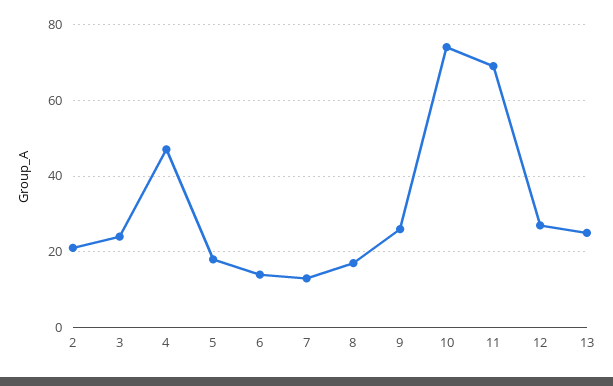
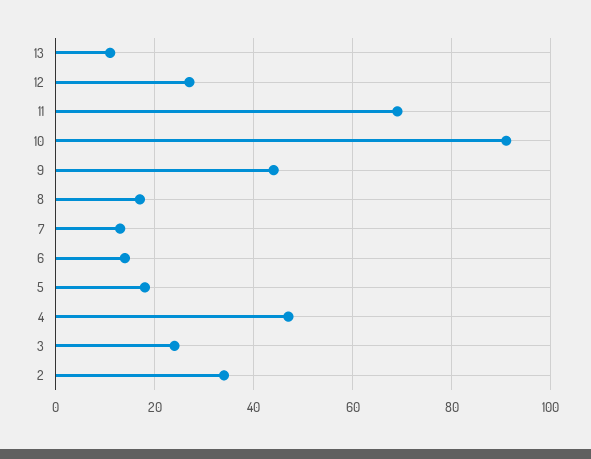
2: 20 -> 35
9: 25 -> 45
10: 75 -> 90
13: 25 -> 10

